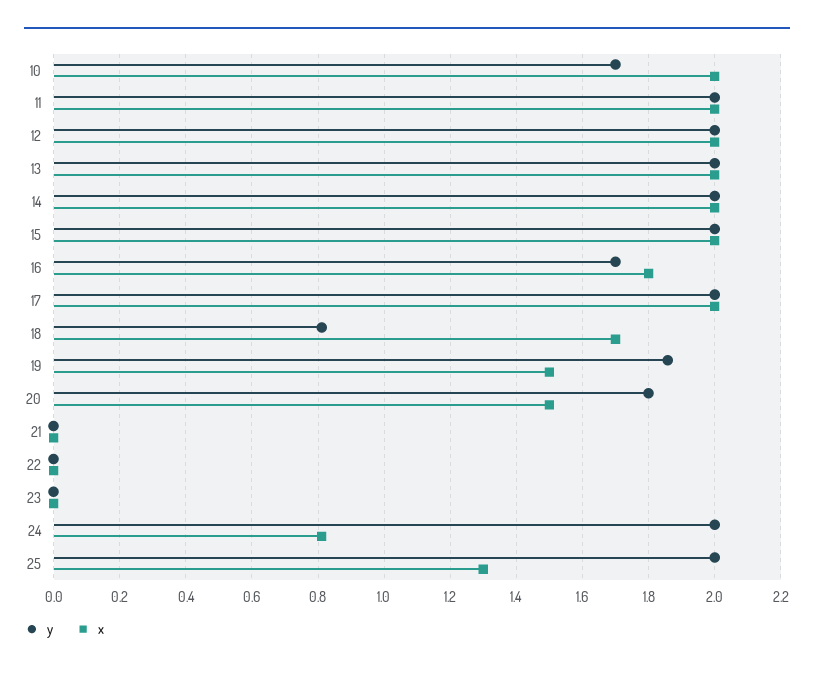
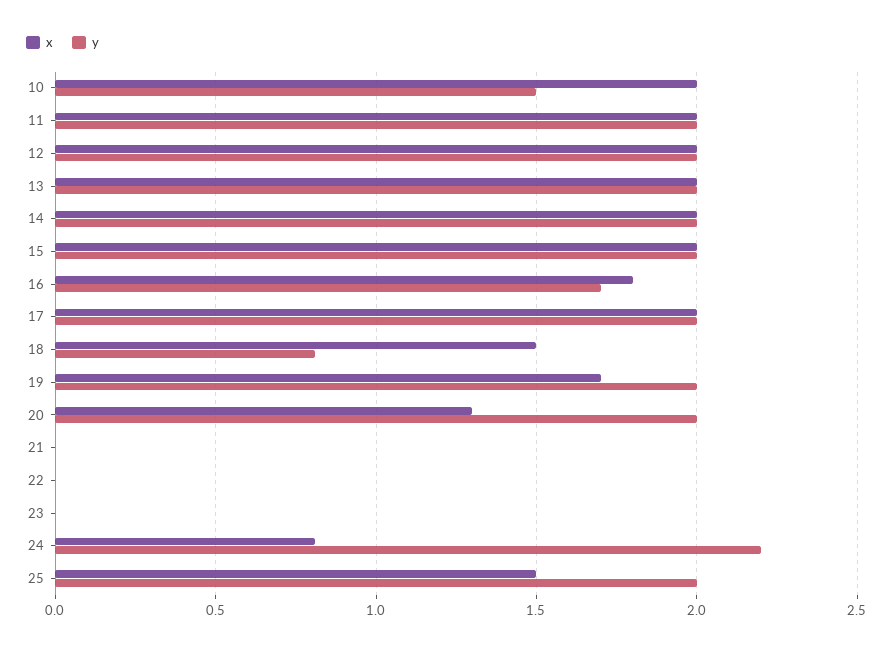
y, 10: 1.7 -> 1.5
x, 18: 1.7 -> 1.5
y, 19: 1.86 -> 2
x, 19: 1.5 -> 1.7
y, 20: 1.8 -> 2
x, 20: 1.5 -> 1.3
y, 24: 2 -> 2.2
x, 25: 1.3 -> 1.5

